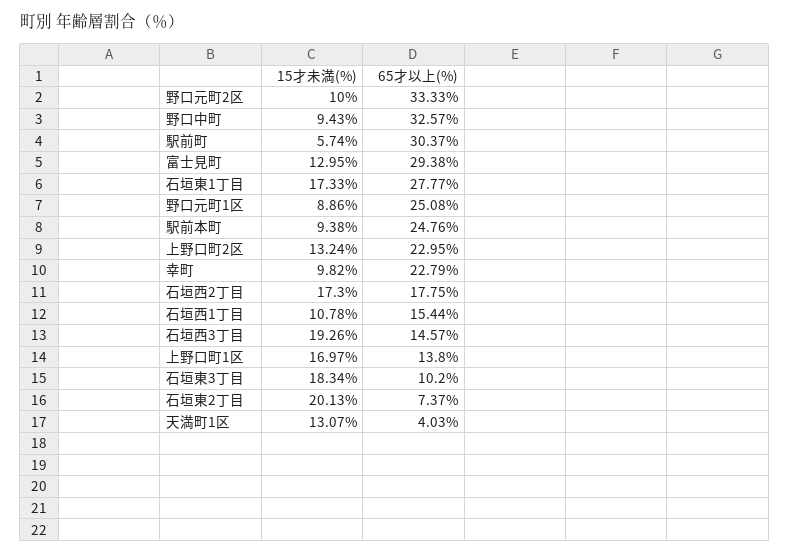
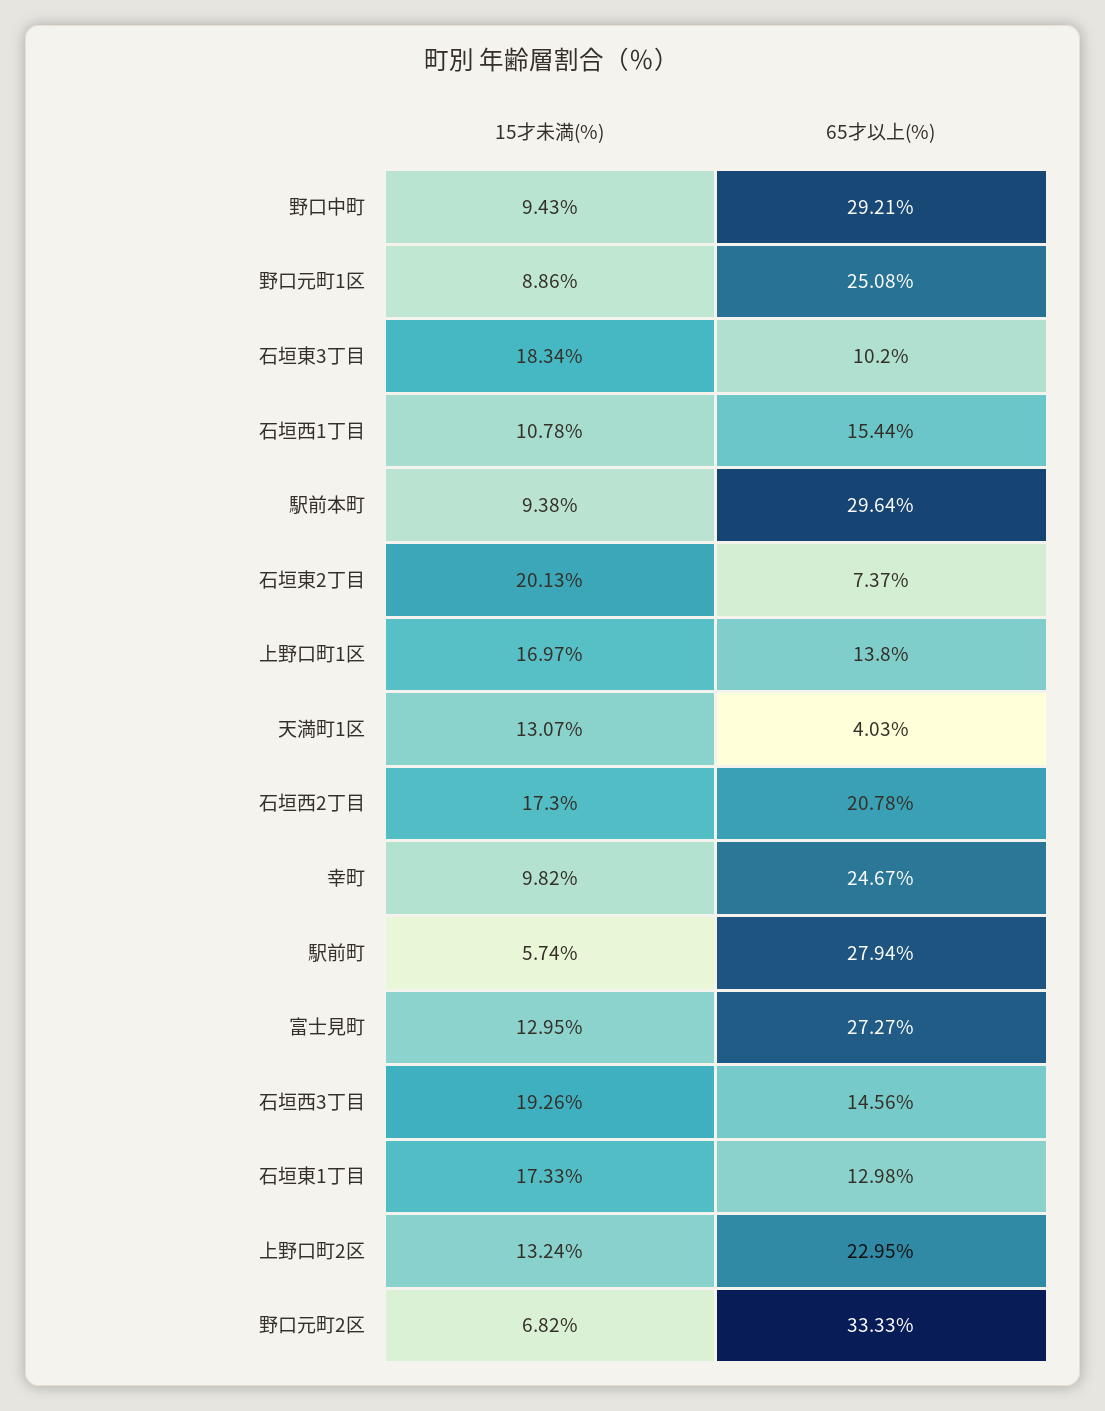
15才未満(%), 野口元町2区: 10 -> 6.82
65才以上(%), 野口中町: 32.57 -> 29.21
65才以上(%), 駅前町: 30.37 -> 27.94
65才以上(%), 富士見町: 29.38 -> 27.27
65才以上(%), 石垣東1丁目: 27.77 -> 12.98
65才以上(%), 駅前本町: 24.76 -> 29.64
65才以上(%), 幸町: 22.79 -> 24.67
65才以上(%), 石垣西2丁目: 17.75 -> 20.78
65才以上(%), 石垣西3丁目: 14.57 -> 14.56

